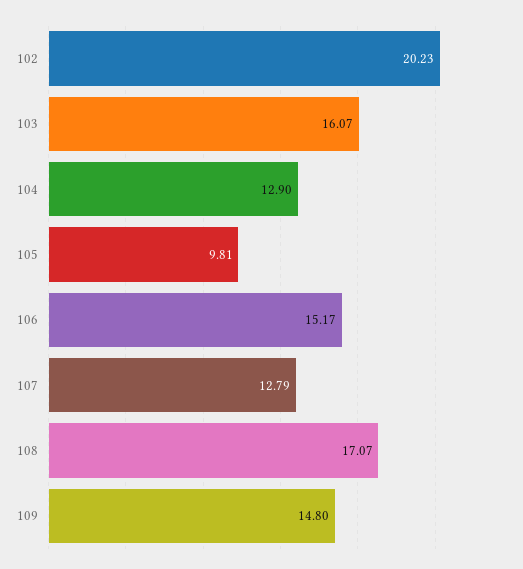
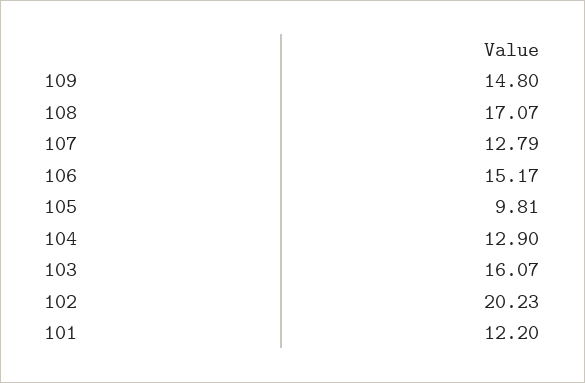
101: none -> 12.2

